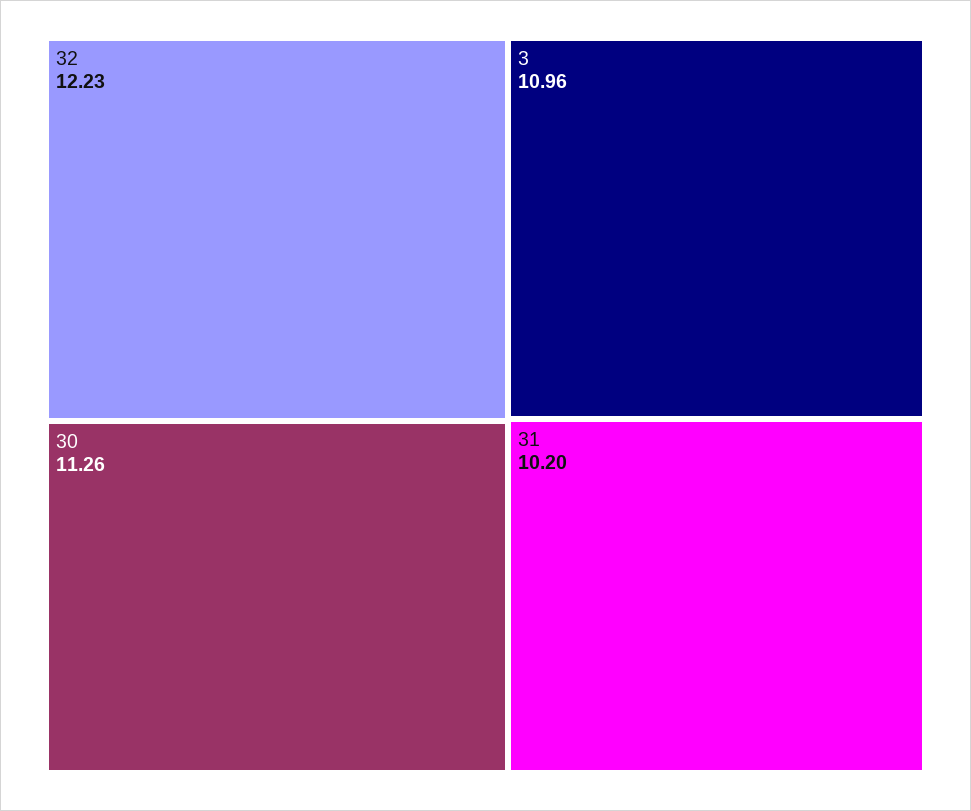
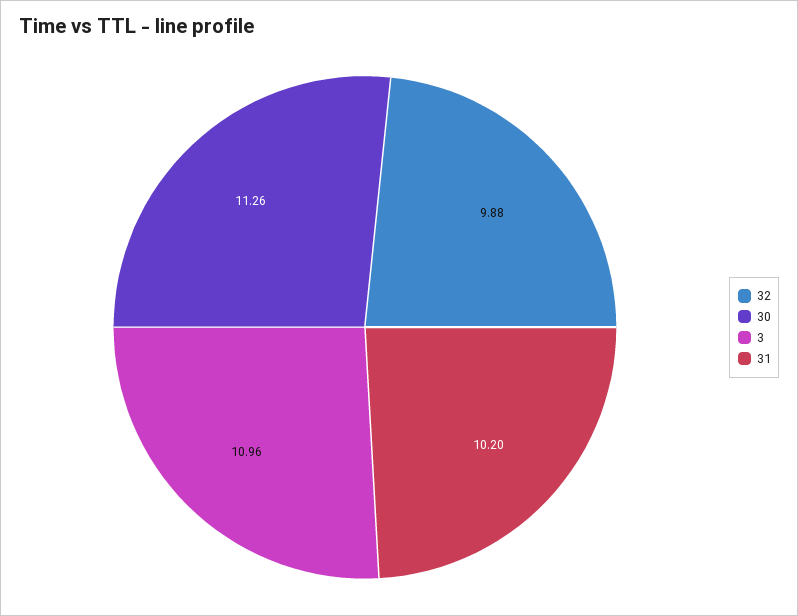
32: 12.23 -> 9.88

